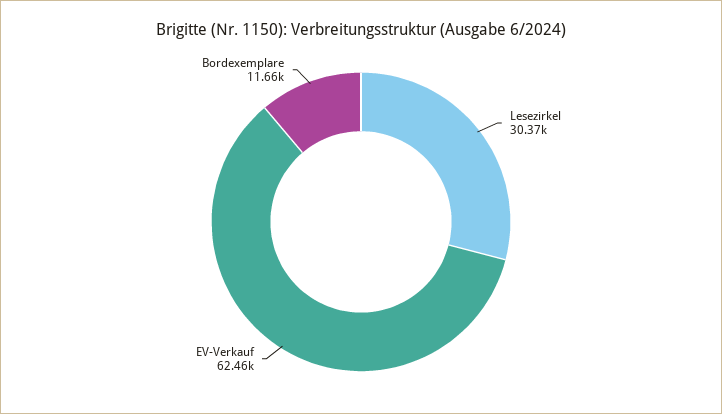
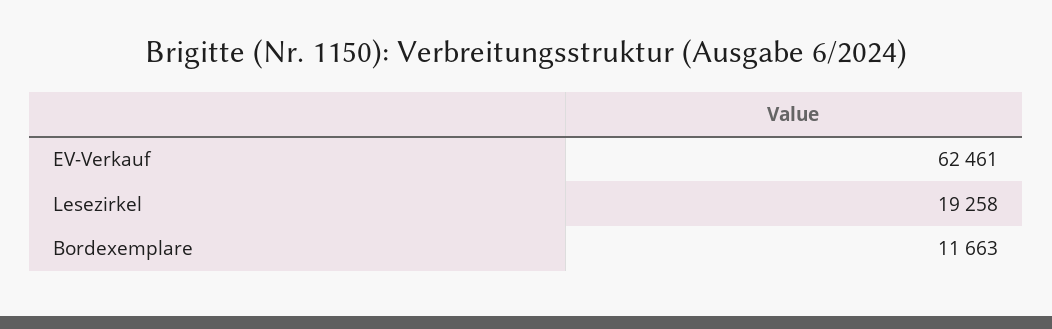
Lesezirkel: 30370 -> 19258

